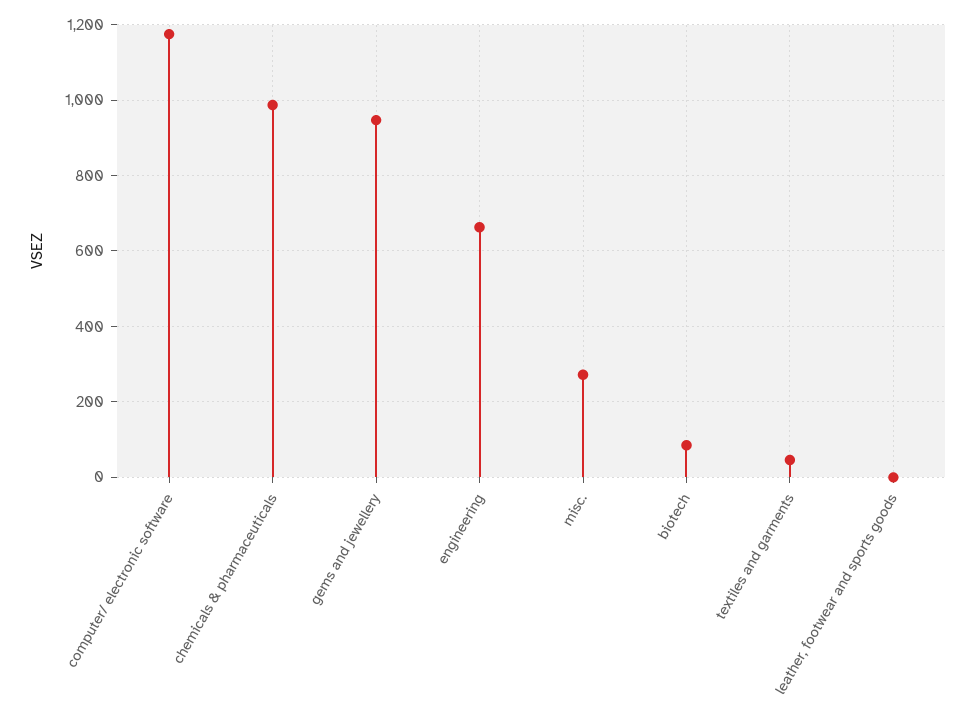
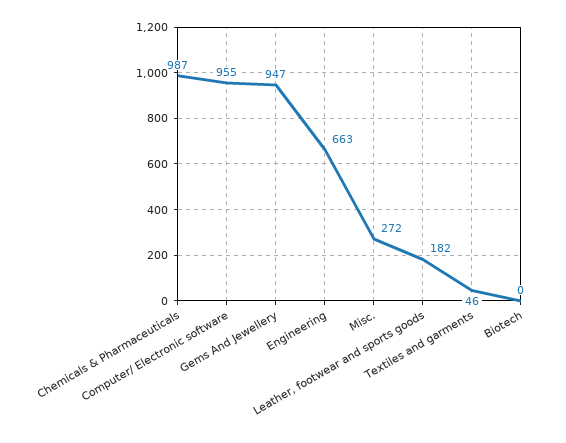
computer/ electronic software: 1180 -> 955
biotech: 80 -> 0
leather, footwear and sports goods: 0 -> 182

